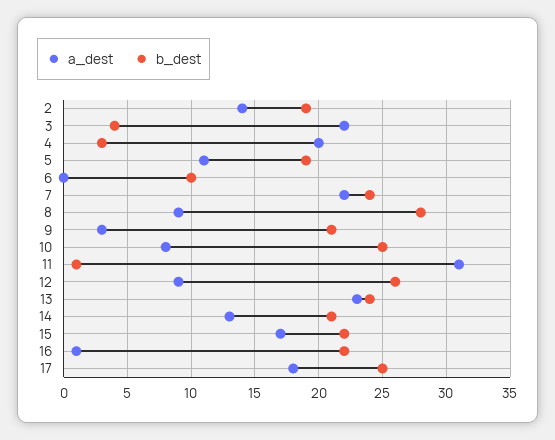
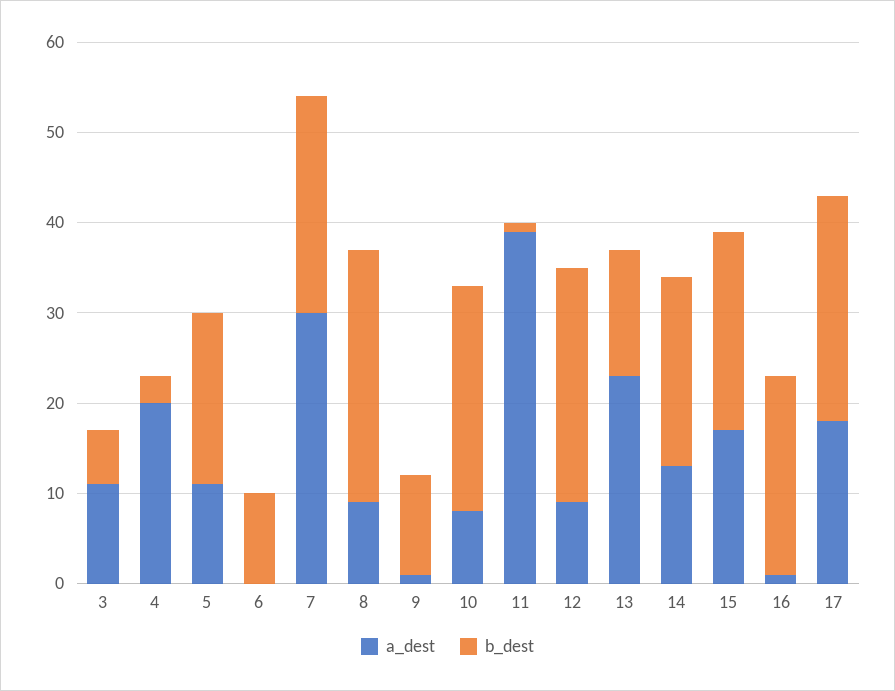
a_dest, 2: 14 -> none
b_dest, 2: 19 -> none
a_dest, 3: 22 -> 11
b_dest, 3: 4 -> 6
a_dest, 7: 22 -> 30
a_dest, 9: 3 -> 1
b_dest, 9: 21 -> 11
a_dest, 11: 31 -> 39
b_dest, 13: 24 -> 14

